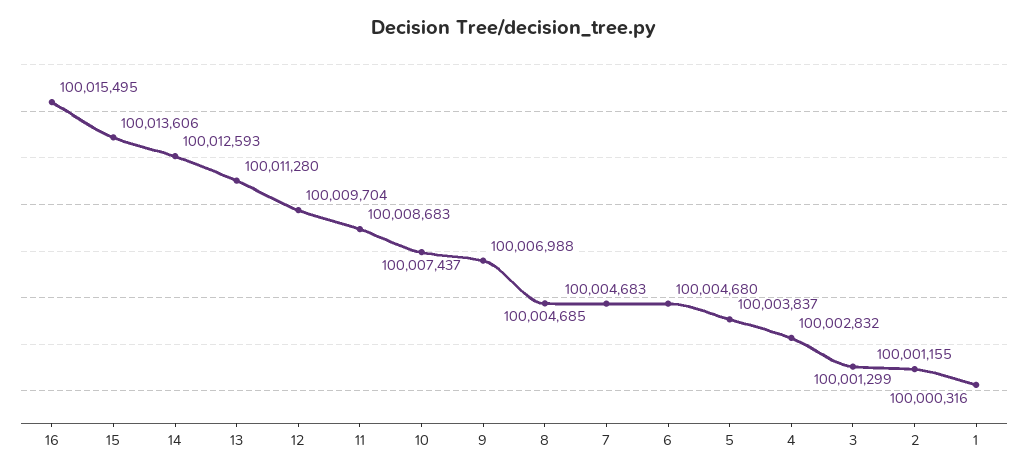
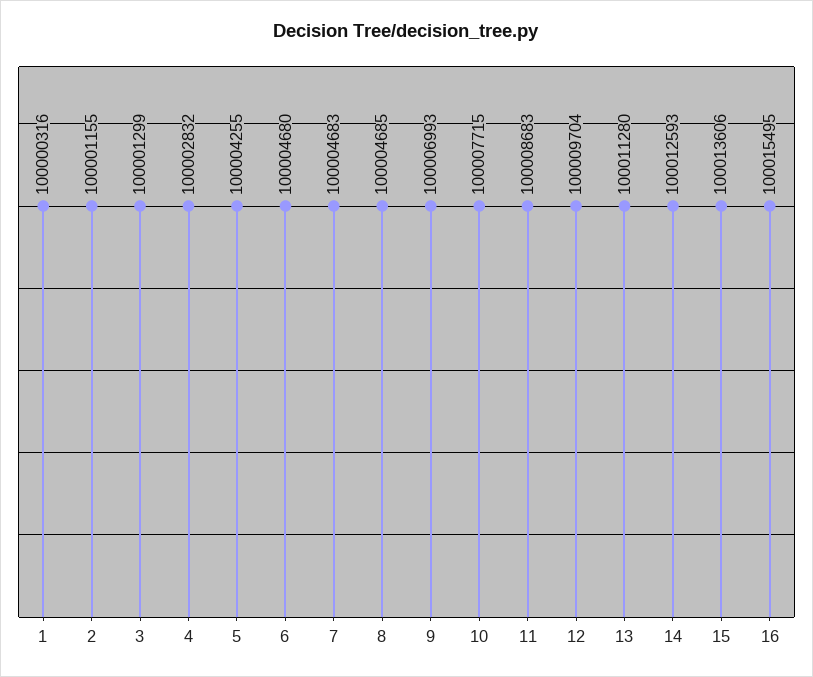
10: 100007437 -> 100007715
9: 100006988 -> 100006993
5: 100003837 -> 100004255

